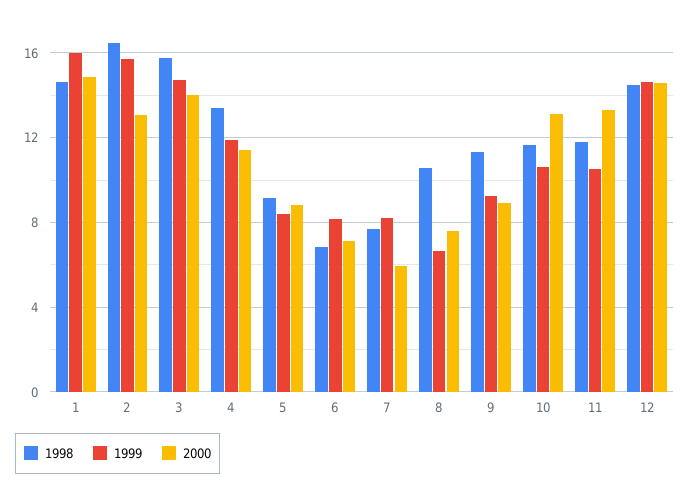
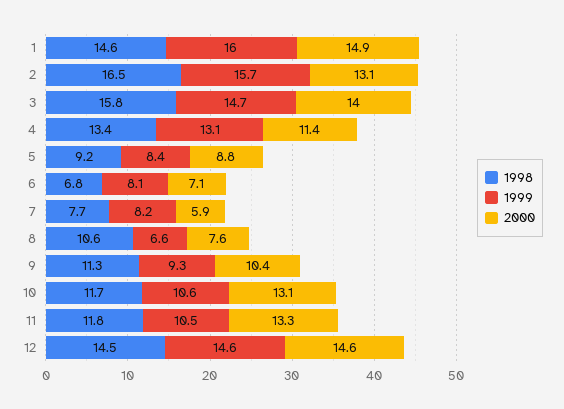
1999, 4: 12 -> 13.1
2000, 9: 9 -> 10.4

